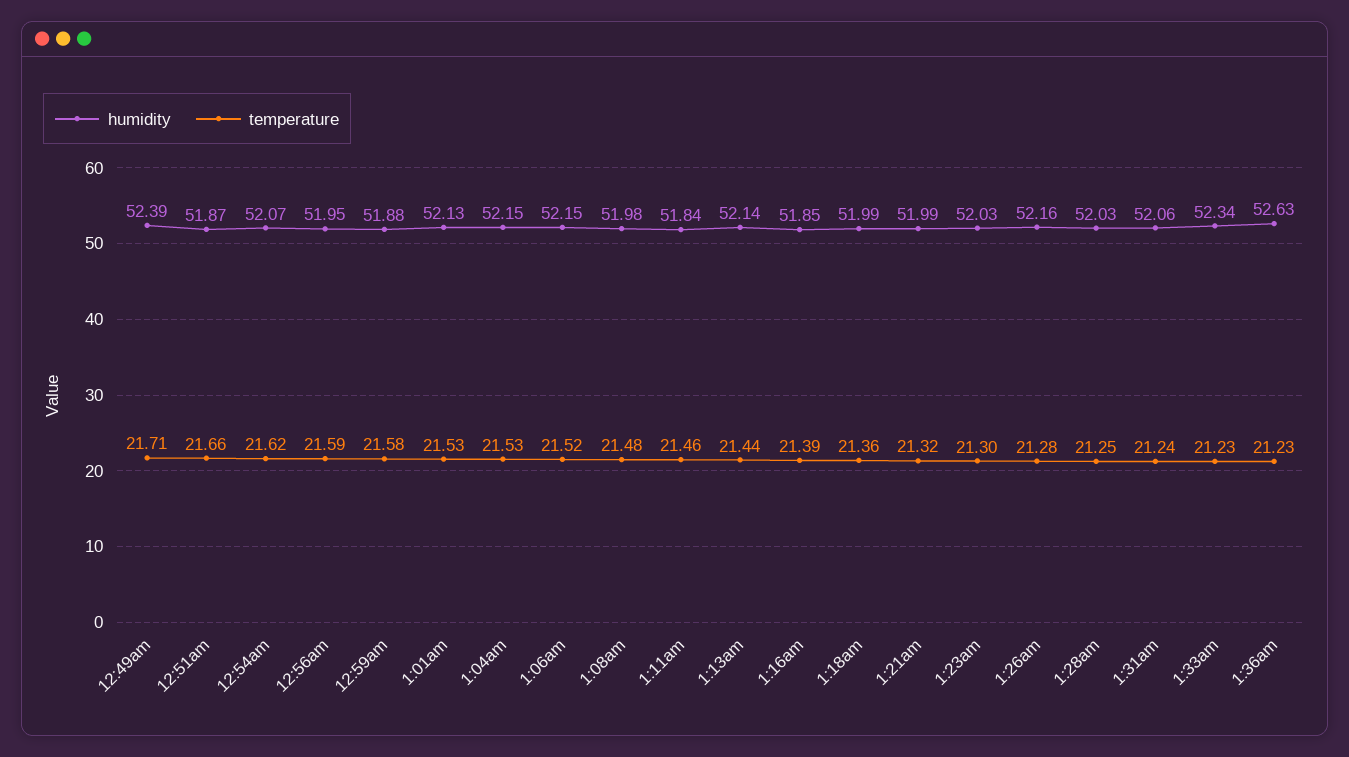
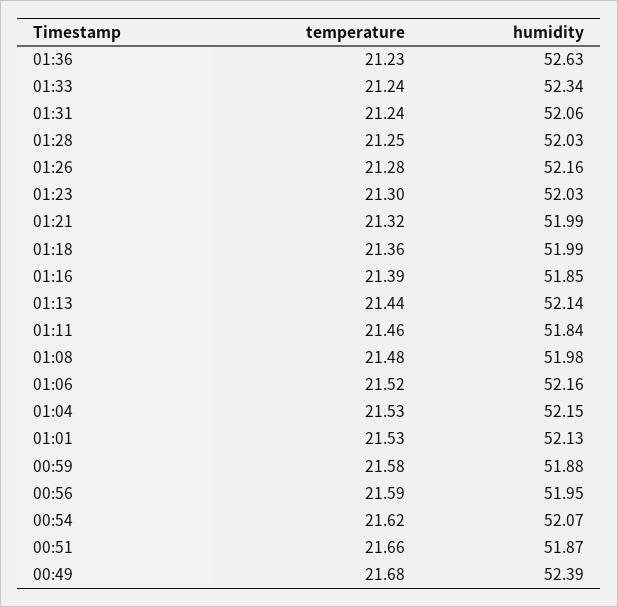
temperature, 12:49am: 21.71 -> 21.68
humidity, 1:06am: 52.15 -> 52.16
temperature, 1:33am: 21.23 -> 21.24

